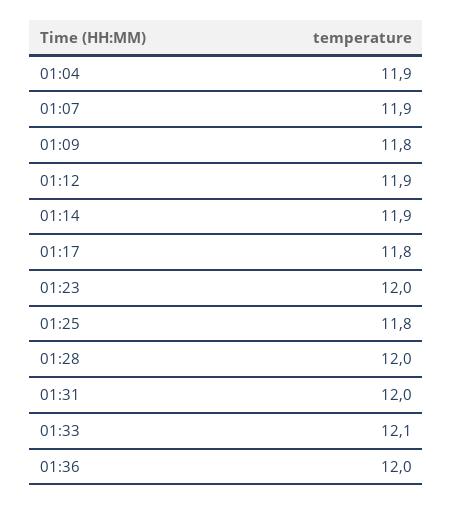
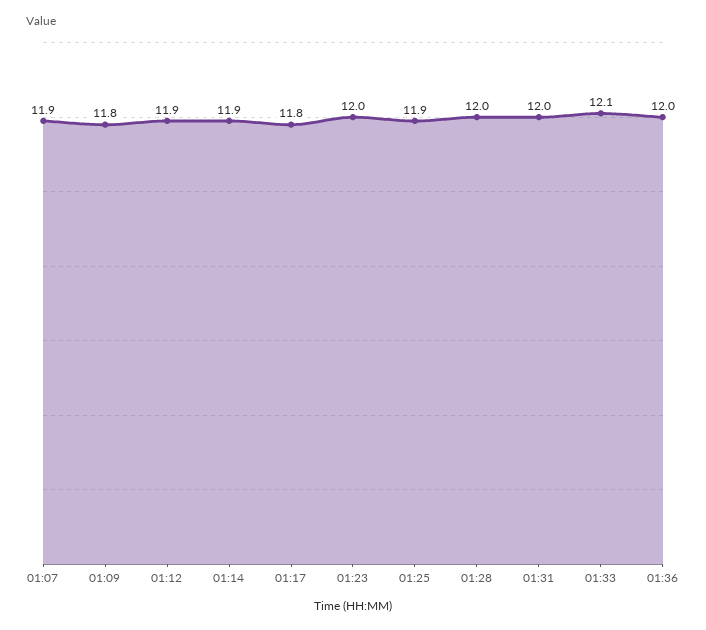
01:04: 11.9 -> none
01:25: 11.8 -> 11.9

